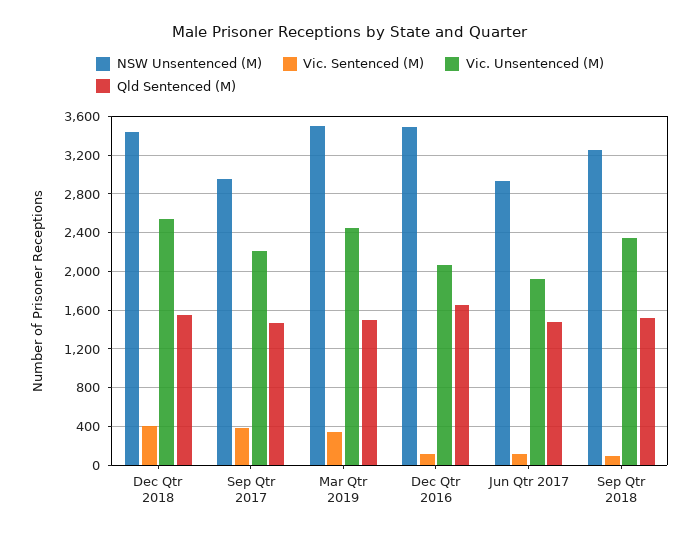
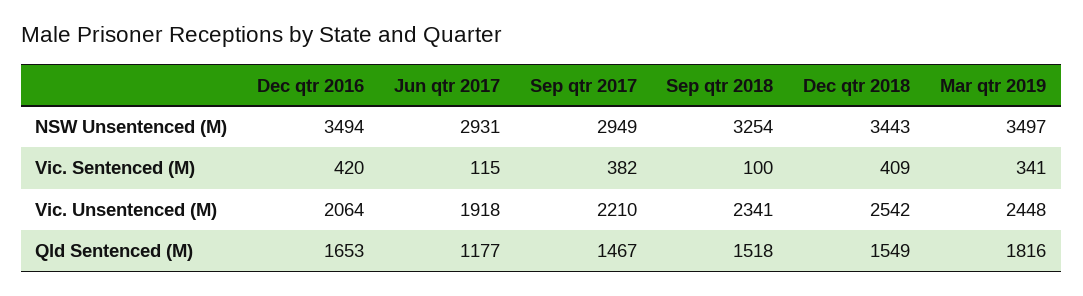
Qld Sentenced (M), Mar Qtr 2019: 1500 -> 1816
Vic. Sentenced (M), Dec Qtr 2016: 100 -> 420
Qld Sentenced (M), Jun Qtr 2017: 1500 -> 1177

